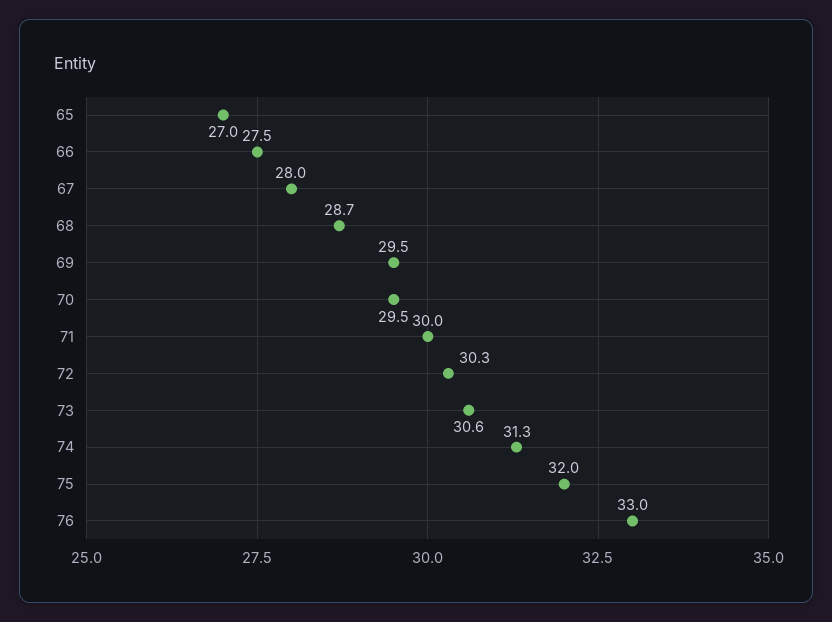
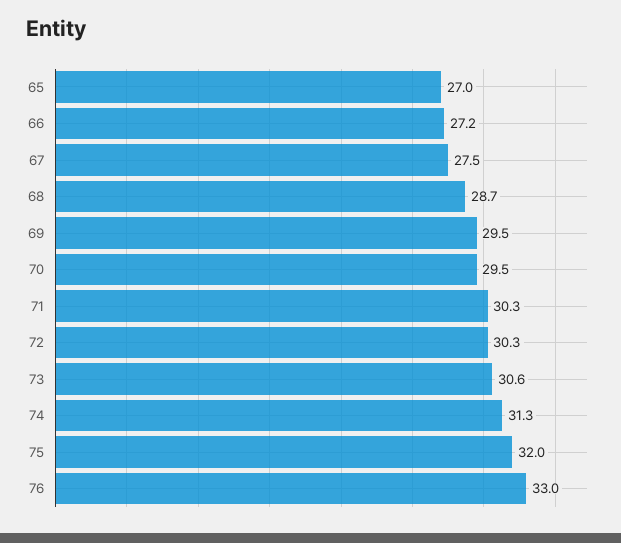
66: 27.5 -> 27.2
67: 28 -> 27.5
71: 30 -> 30.3

